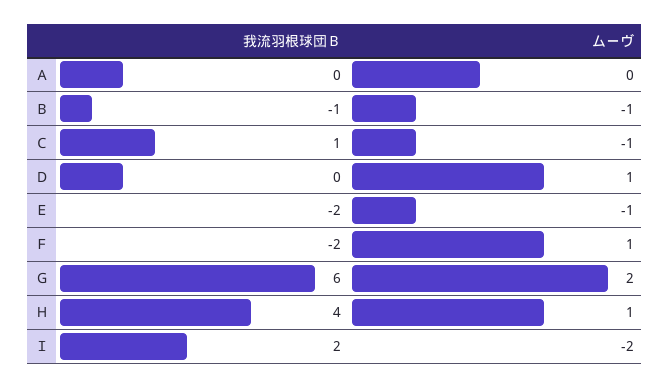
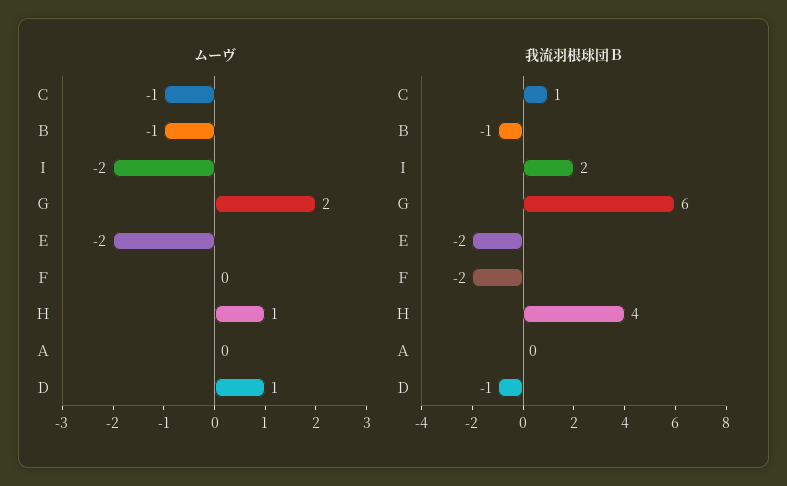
我流羽根球団Ｂ, Ｄ: 0 -> -1
ムーヴ, Ｅ: -1 -> -2
ムーヴ, Ｆ: 1 -> 0

